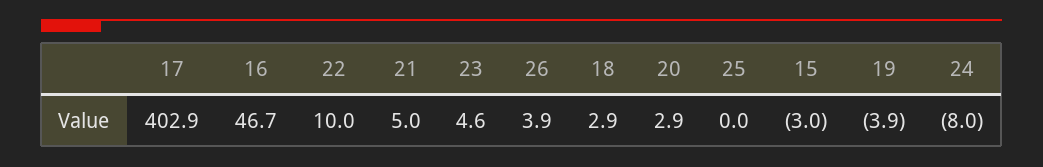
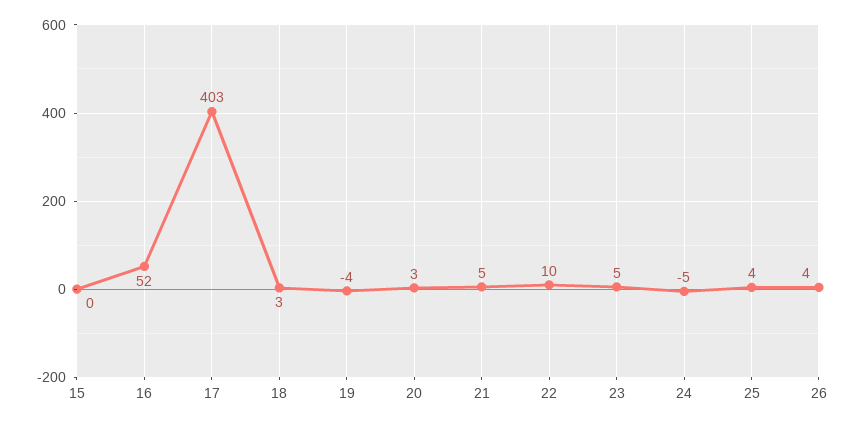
16: 46.7 -> 52
25: 0 -> 4
15: -3 -> 0
24: -8 -> -5

